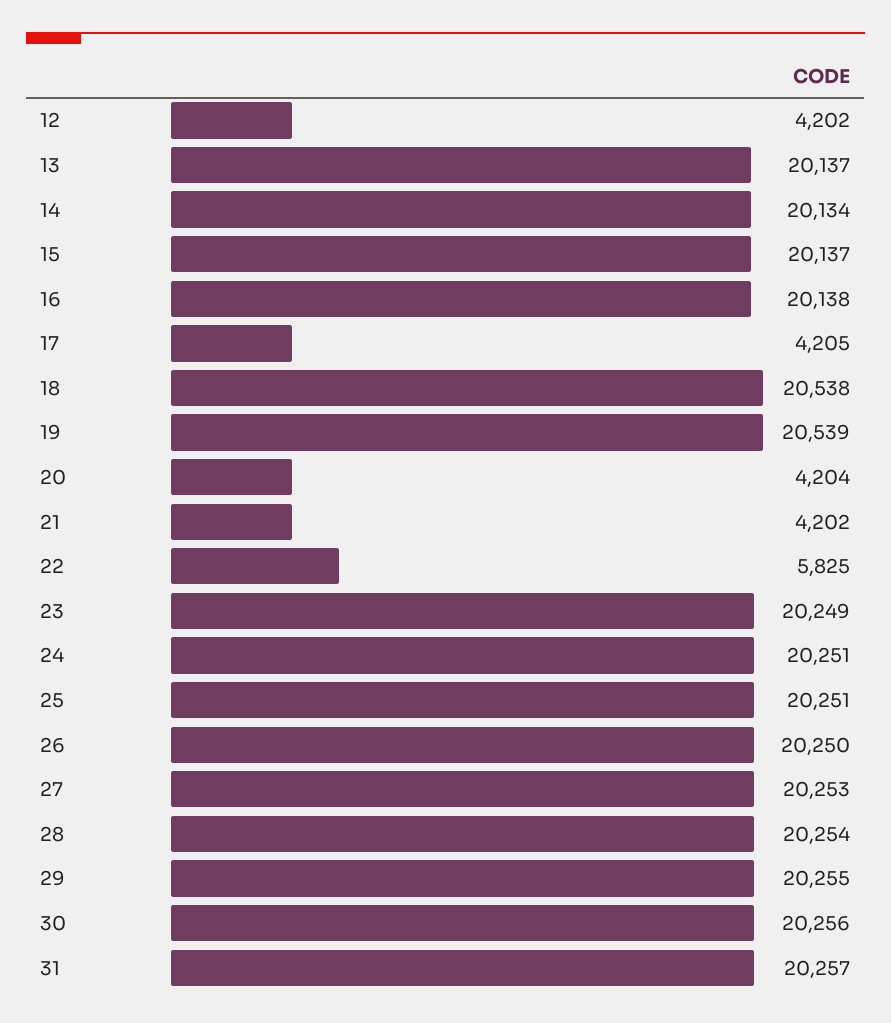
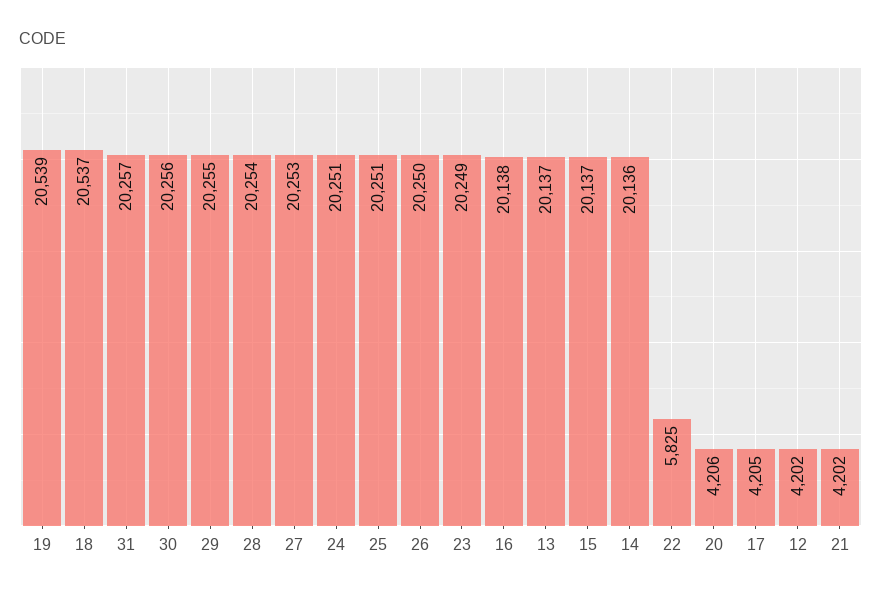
14: 20134 -> 20136
18: 20538 -> 20537
20: 4204 -> 4206

